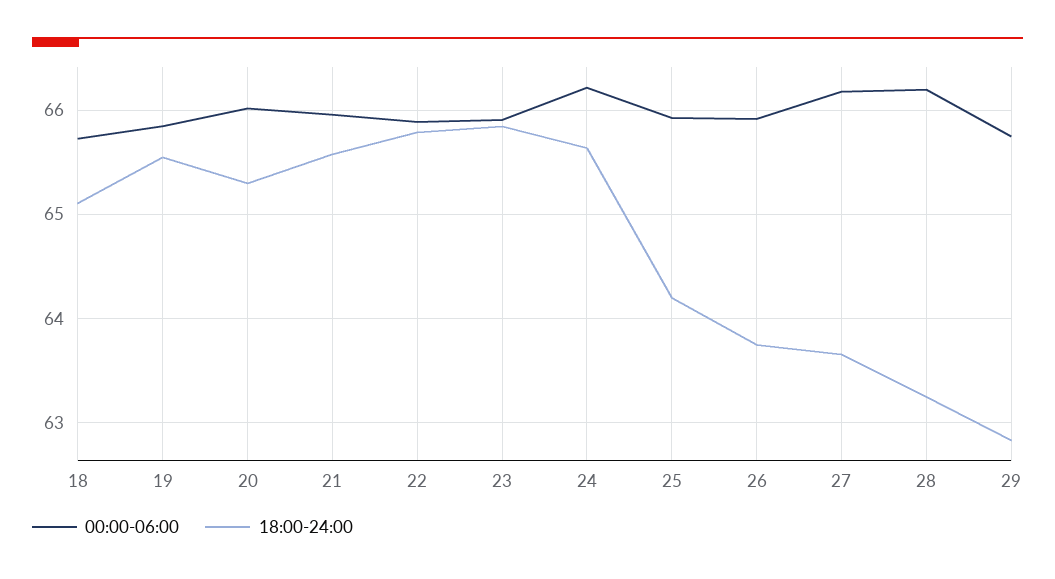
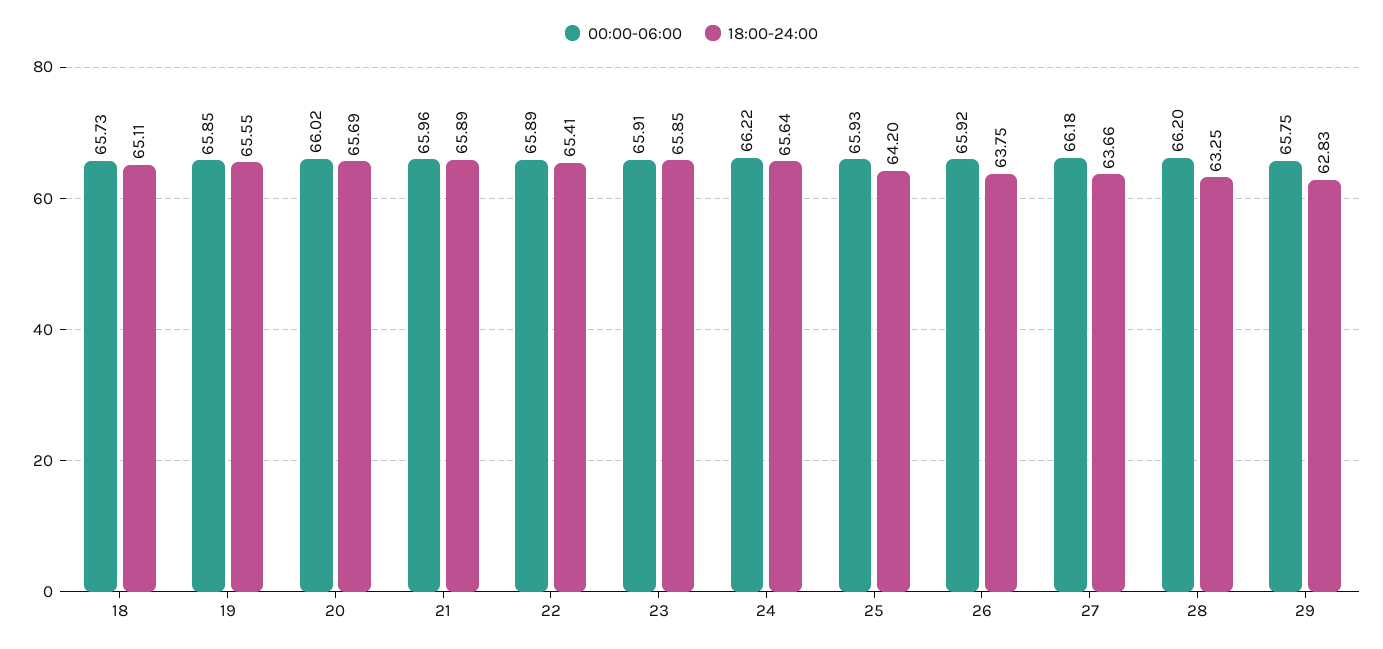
18:00-24:00, 20: 65.3 -> 65.69
18:00-24:00, 21: 65.6 -> 65.89
18:00-24:00, 22: 65.8 -> 65.41

